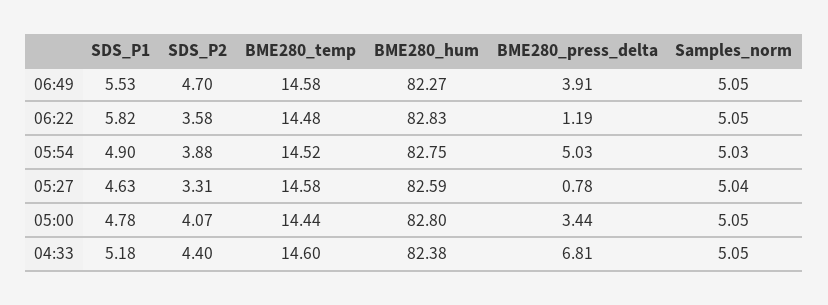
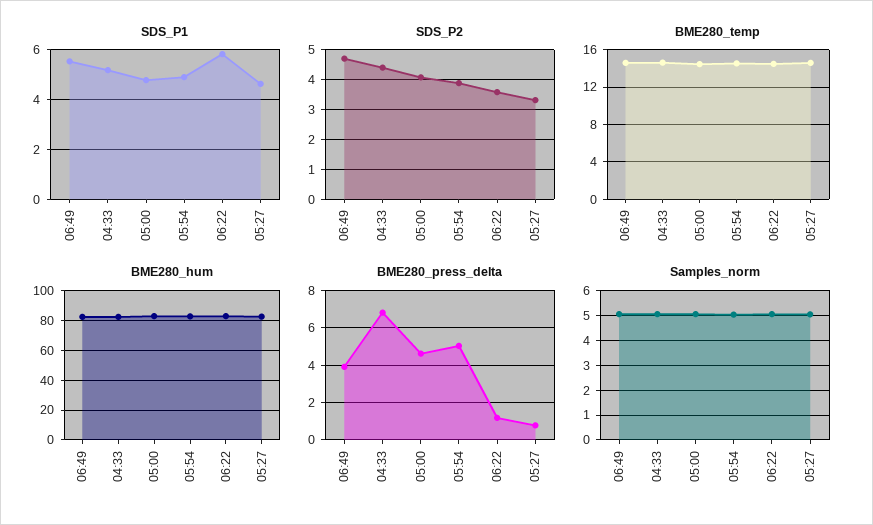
BME280_press_delta, 05:00: 3.44 -> 4.5

